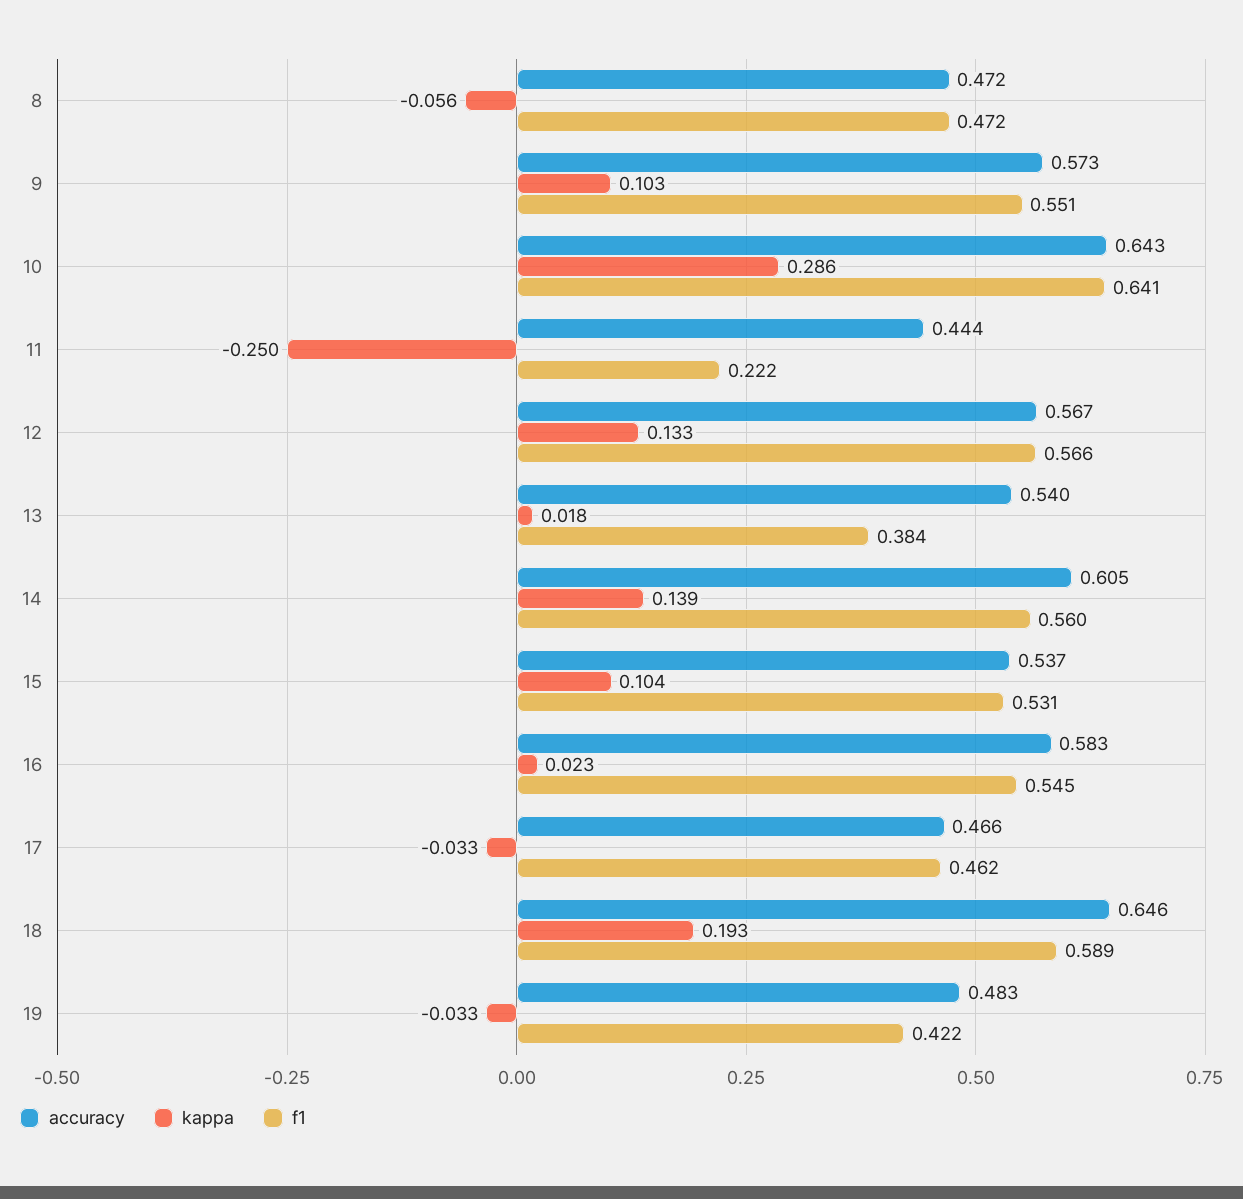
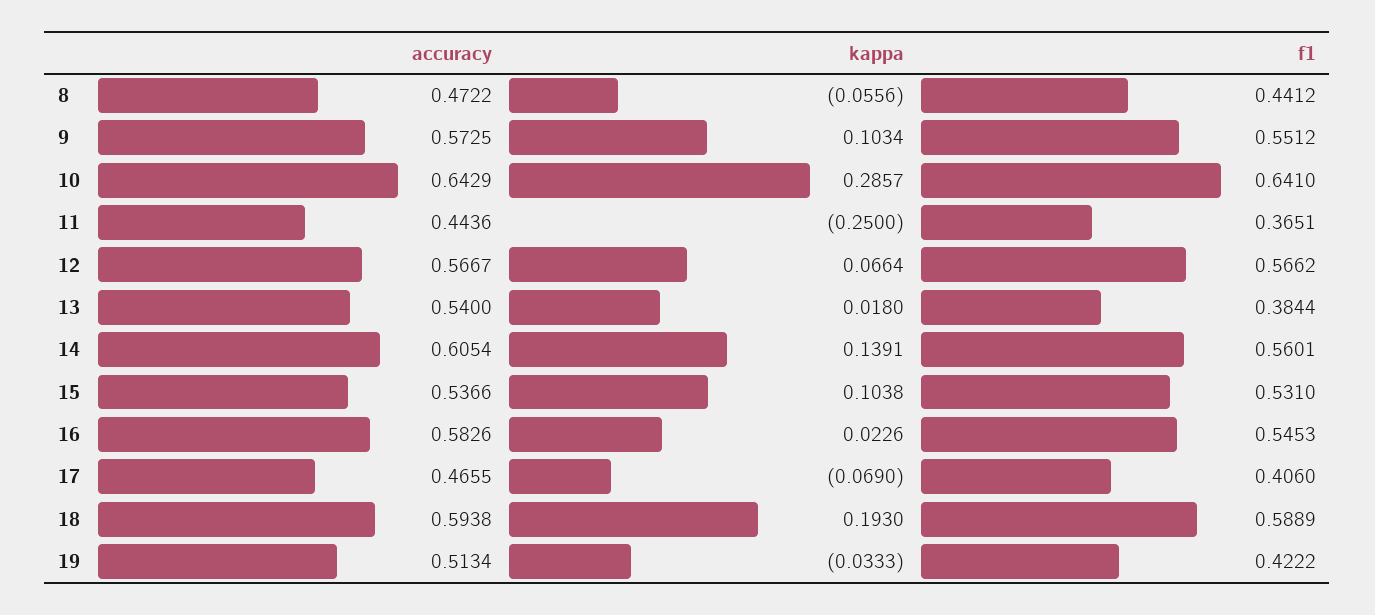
f1, 8: 0.472 -> 0.4412
f1, 11: 0.222 -> 0.3651
kappa, 12: 0.133 -> 0.0664
kappa, 17: -0.033 -> -0.069
f1, 17: 0.462 -> 0.406
accuracy, 18: 0.646 -> 0.5938
accuracy, 19: 0.483 -> 0.5134

